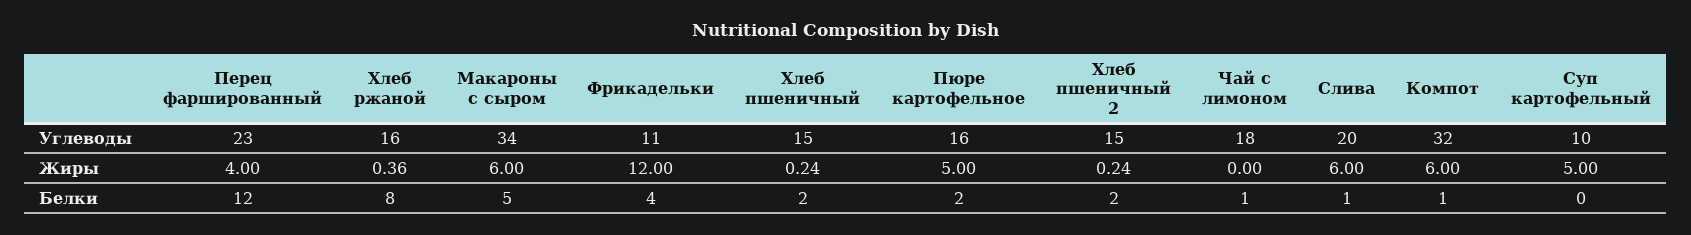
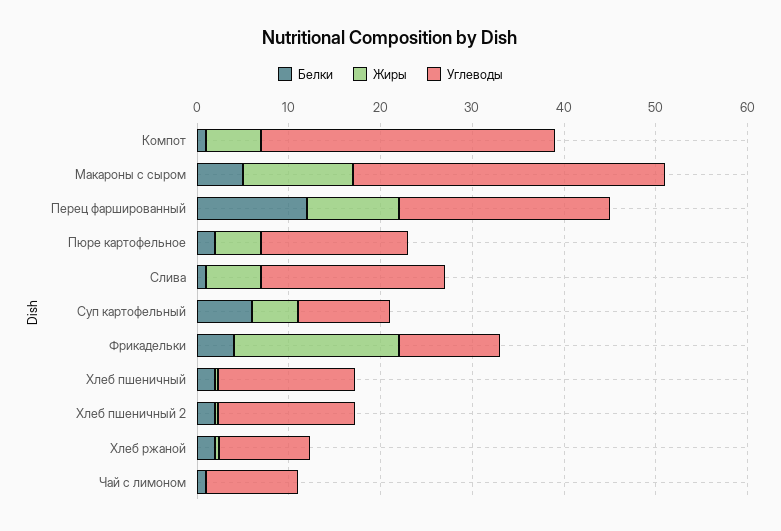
Углеводы, Хлеб ржаной: 16 -> 10
Углеводы, Чай с лимоном: 18 -> 10
Жиры, Перец фаршированный: 4 -> 10
Жиры, Макароны с сыром: 6 -> 12
Жиры, Фрикадельки: 12 -> 18
Белки, Хлеб ржаной: 8 -> 2
Белки, Суп картофельный: 0 -> 6

